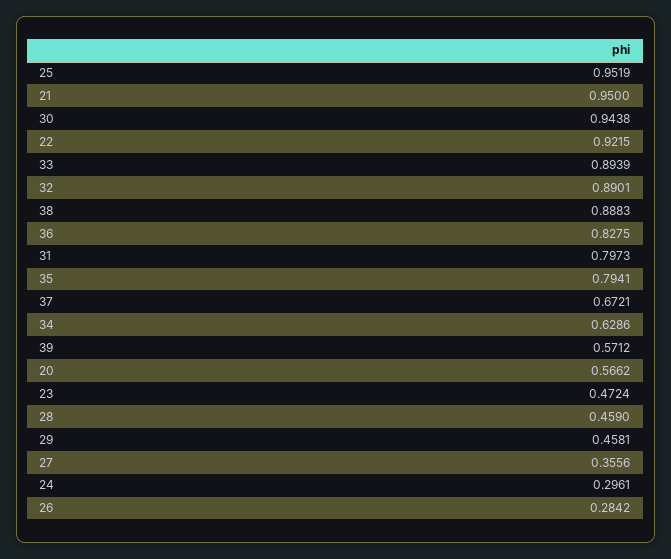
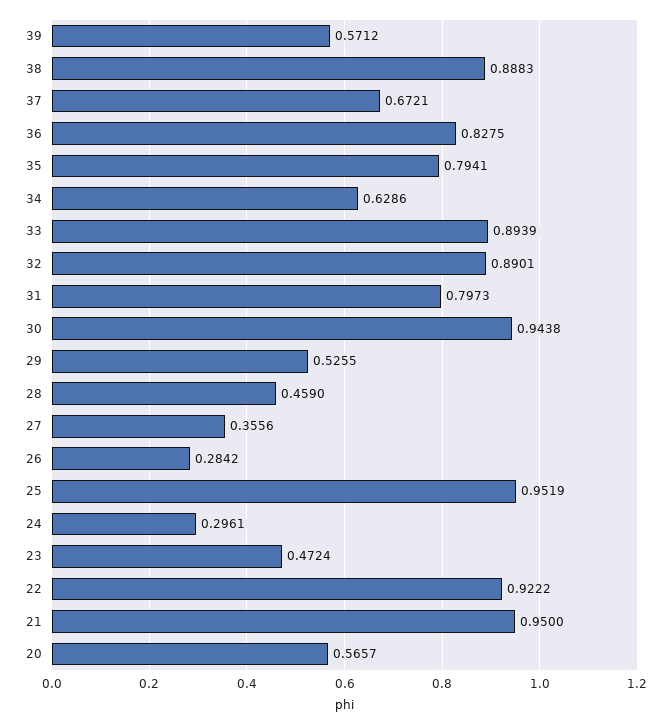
22: 0.9215 -> 0.9222
20: 0.5662 -> 0.5657
29: 0.4581 -> 0.5255

